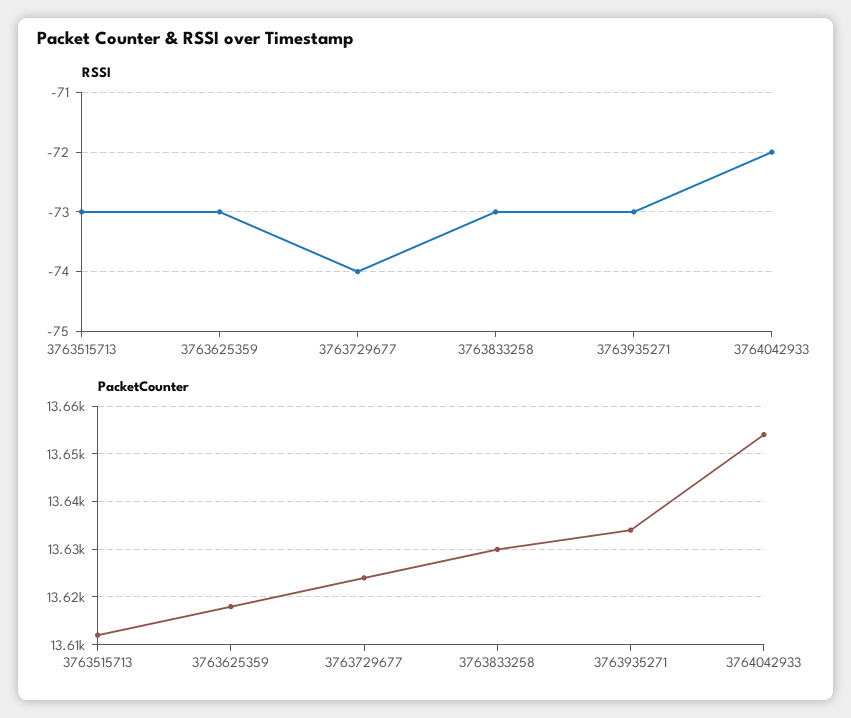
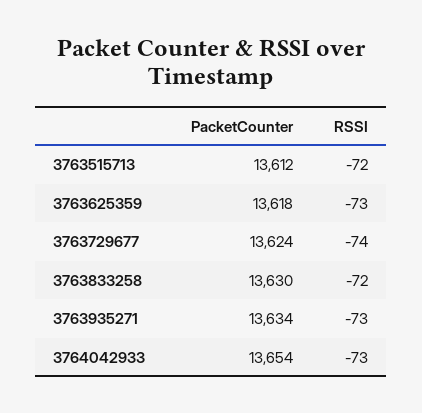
RSSI, 3763515713: -73 -> -72
RSSI, 3763833258: -73 -> -72
RSSI, 3764042933: -72 -> -73

